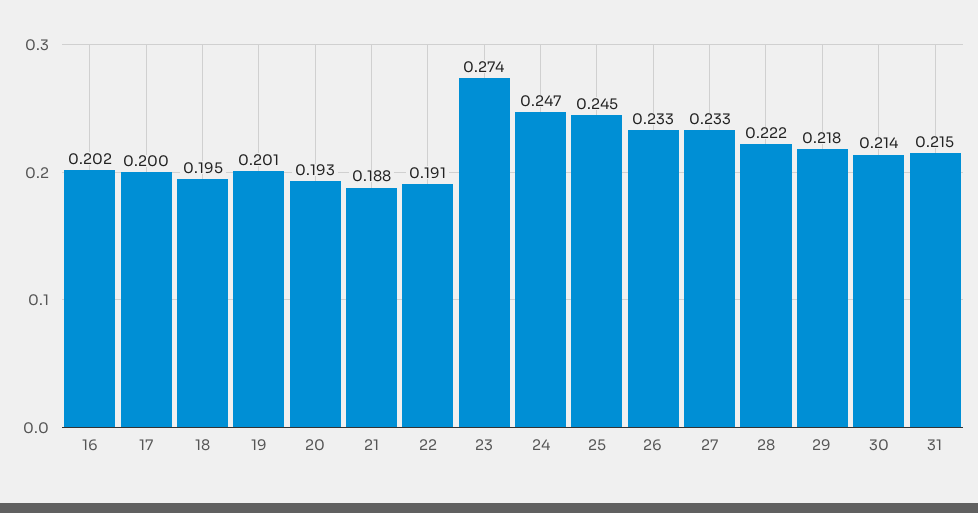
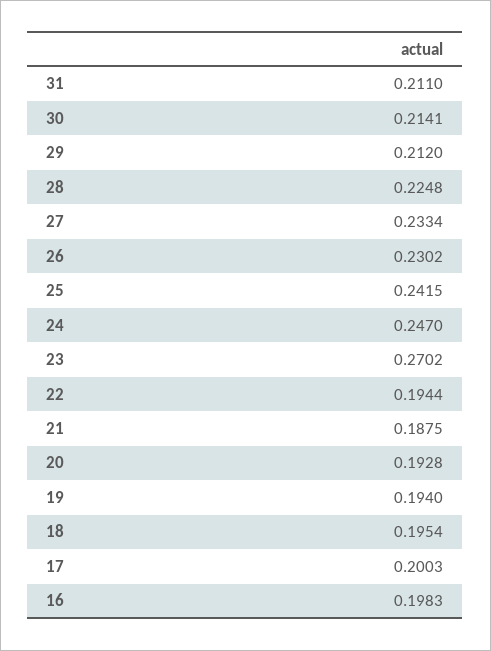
16: 0.202 -> 0.1983
19: 0.201 -> 0.194
22: 0.191 -> 0.1944
23: 0.274 -> 0.2702
25: 0.245 -> 0.2415
26: 0.233 -> 0.2302
28: 0.222 -> 0.2248
29: 0.218 -> 0.212
31: 0.215 -> 0.211

